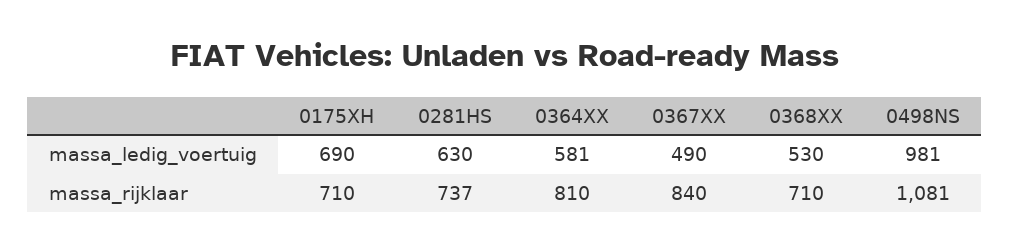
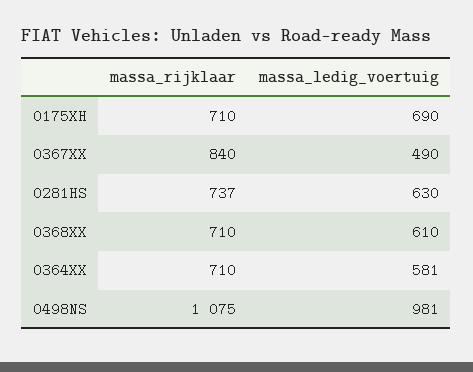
0368XX, massa_ledig_voertuig: 530 -> 610
0364XX, massa_rijklaar: 810 -> 710
0498NS, massa_rijklaar: 1081 -> 1075

